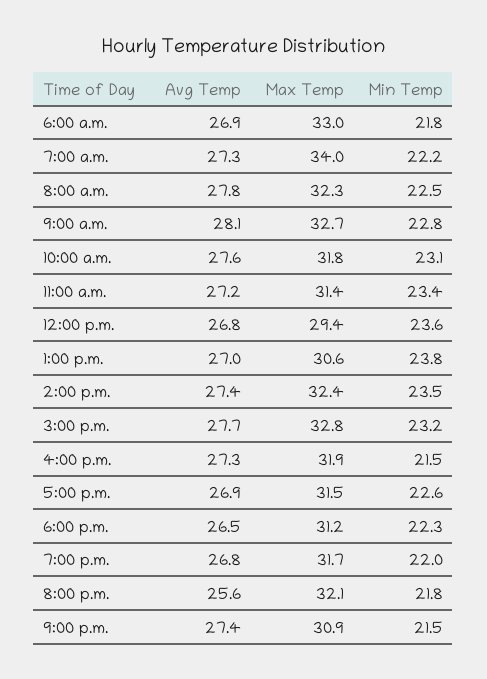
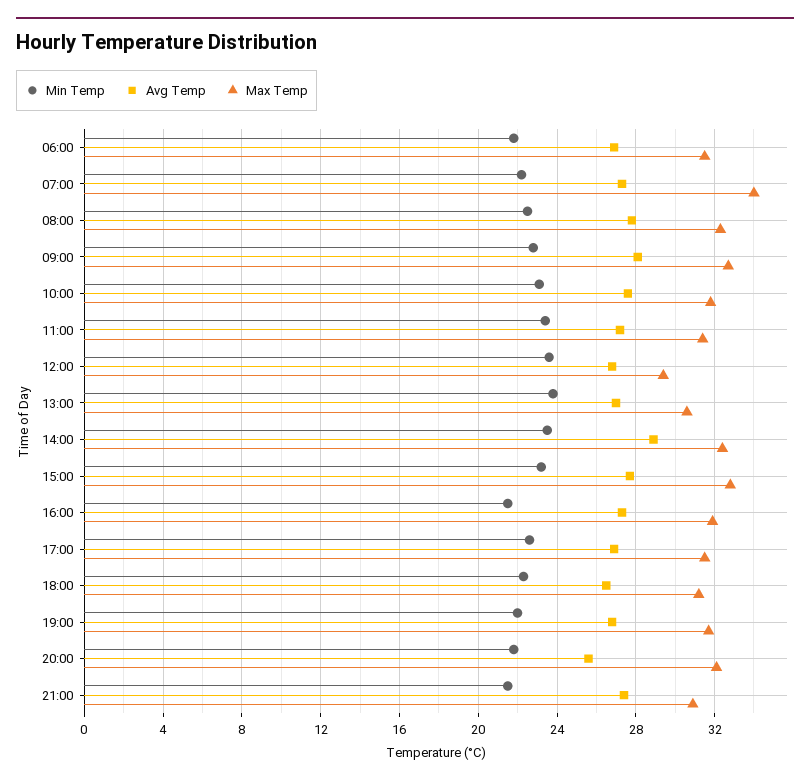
Max Temp, 6:00 a.m.: 33 -> 31.5
Avg Temp, 2:00 p.m.: 27.4 -> 29

